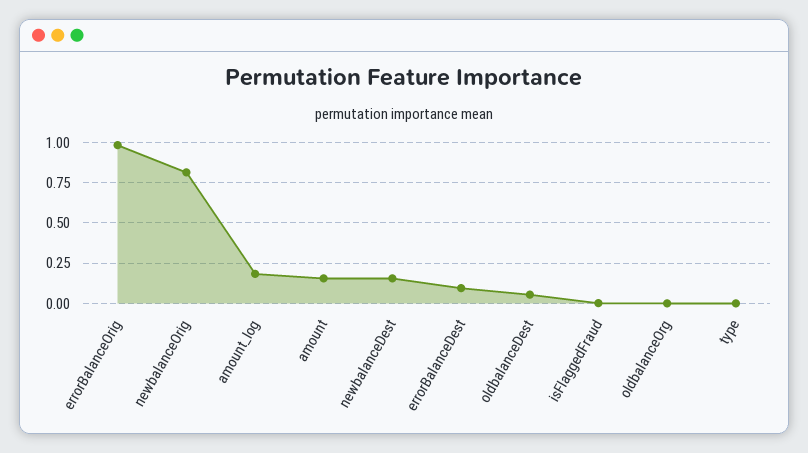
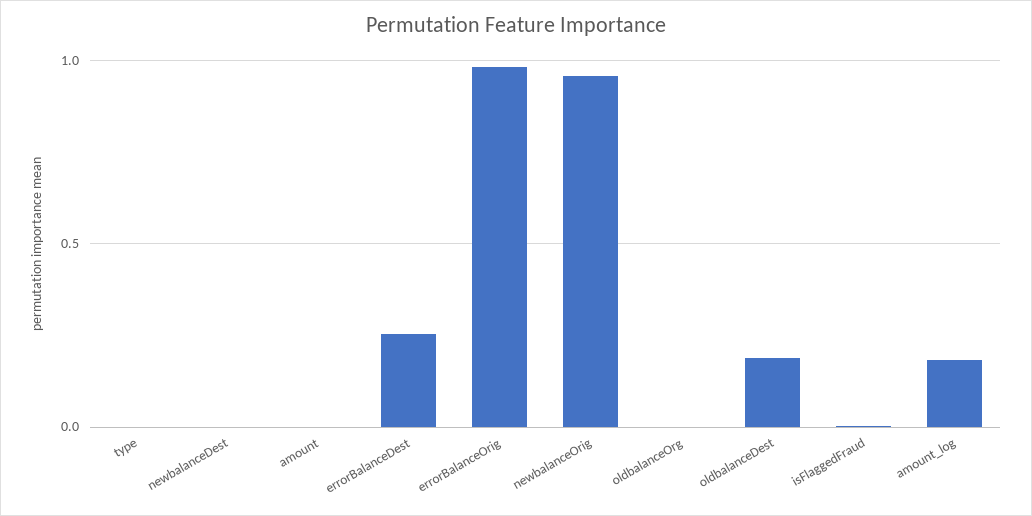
newbalanceOrig: 0.8 -> 0.95
amount: 0.15 -> 0
newbalanceDest: 0.15 -> 0
errorBalanceDest: 0.1 -> 0.25
oldbalanceDest: 0.05 -> 0.2

